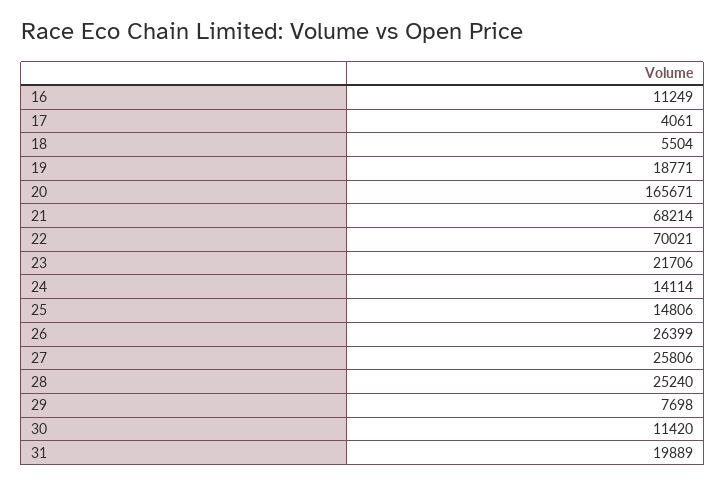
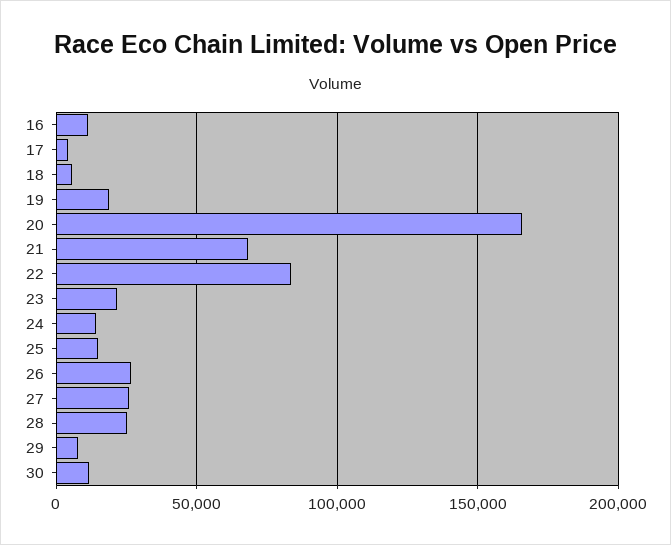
22: 70021 -> 85000
31: 19889 -> none

